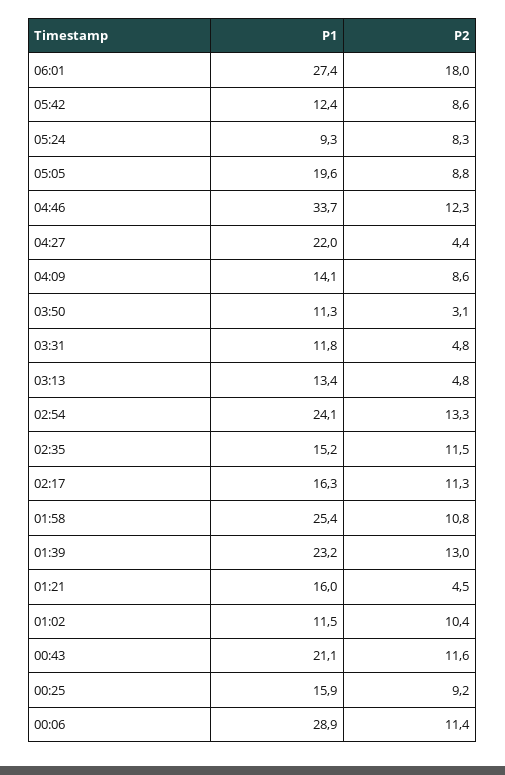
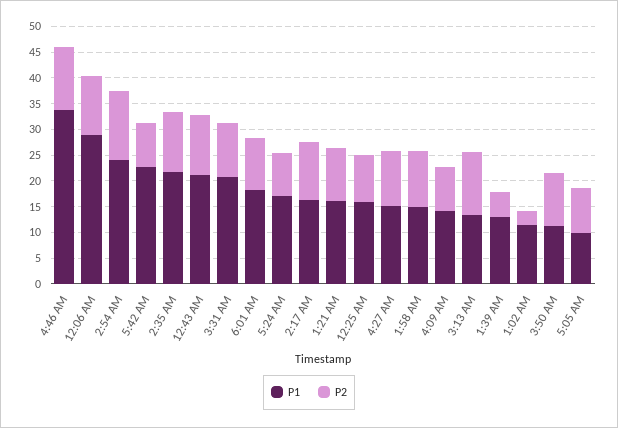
P1, 06:01: 27.4 -> 17.5
P2, 06:01: 18 -> 10
P1, 05:42: 12.4 -> 22.5
P1, 05:24: 9.3 -> 17.5
P1, 05:05: 19.6 -> 10
P1, 04:27: 22 -> 15
P2, 04:27: 4.4 -> 10
P2, 03:50: 3.1 -> 10
P1, 03:31: 11.8 -> 20
P2, 03:31: 4.8 -> 10
P2, 03:13: 4.8 -> 12.5
P1, 02:35: 15.2 -> 22.5
P1, 01:58: 25.4 -> 15
P1, 01:39: 23.2 -> 12.5
P2, 01:39: 13 -> 5
P2, 01:21: 4.5 -> 10
P2, 01:02: 10.4 -> 2.5

